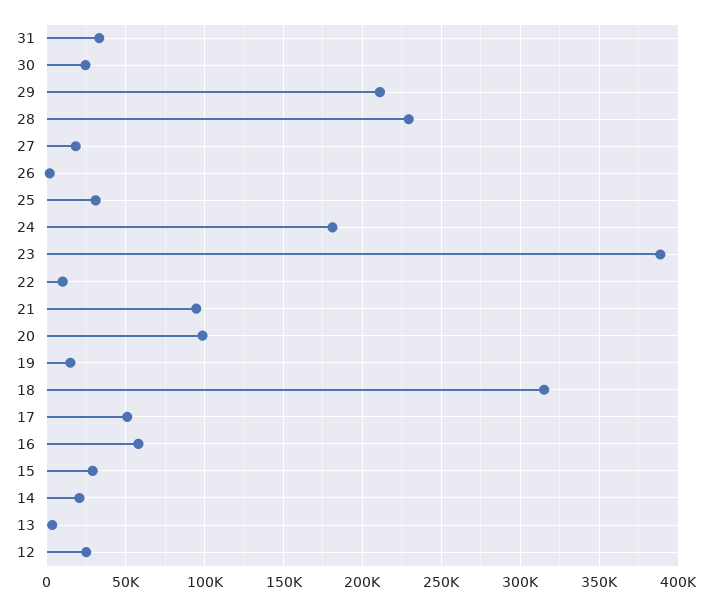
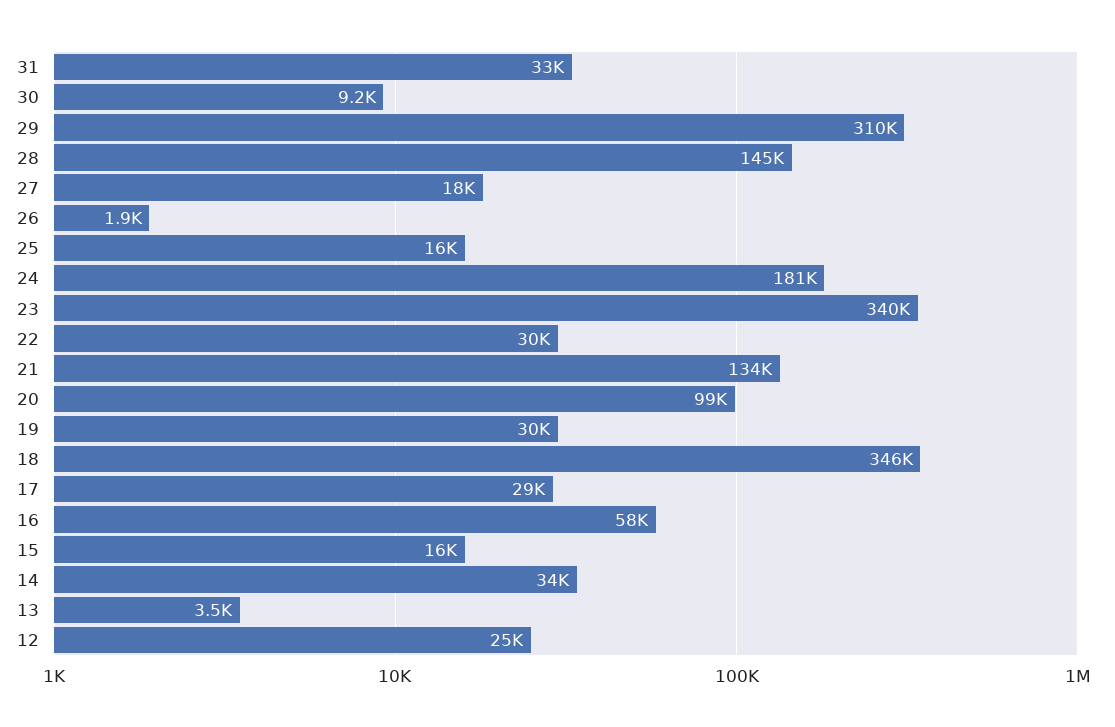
30: 25000 -> 9200
29: 210000 -> 310000
28: 230000 -> 145000
25: 30000 -> 16000
23: 390000 -> 340000
22: 10000 -> 30000
21: 95000 -> 134000
19: 15000 -> 30000
18: 315000 -> 346000
17: 50000 -> 29000
15: 30000 -> 16000
14: 20000 -> 34000

